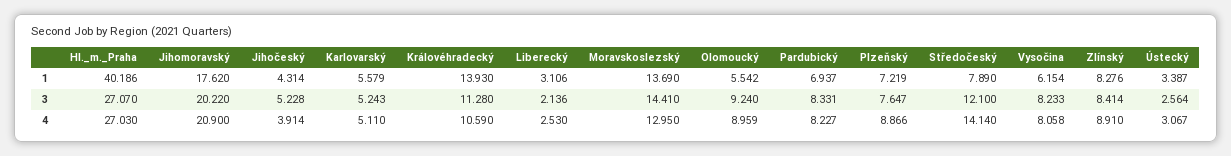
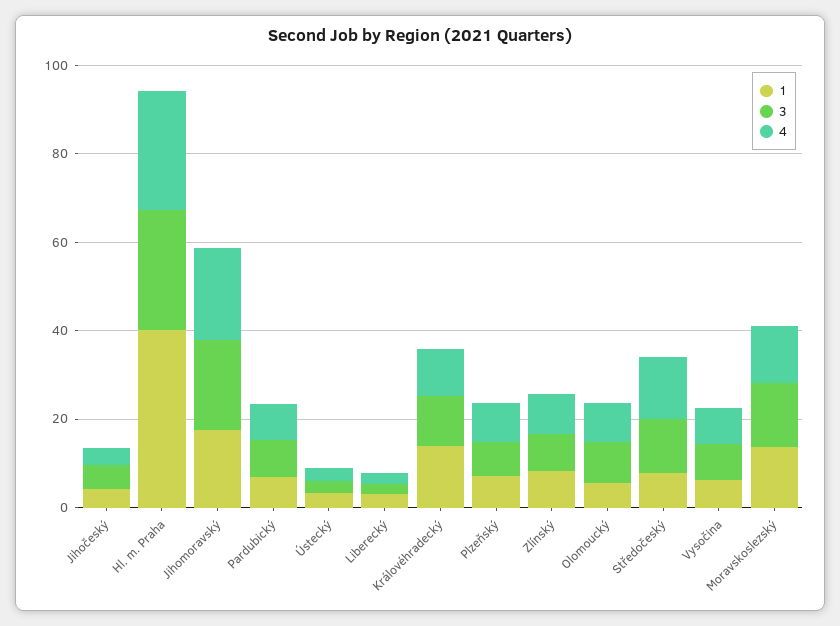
1, Karlovarský: 5.579 -> none
3, Karlovarský: 5.243 -> none
4, Karlovarský: 5.11 -> none

